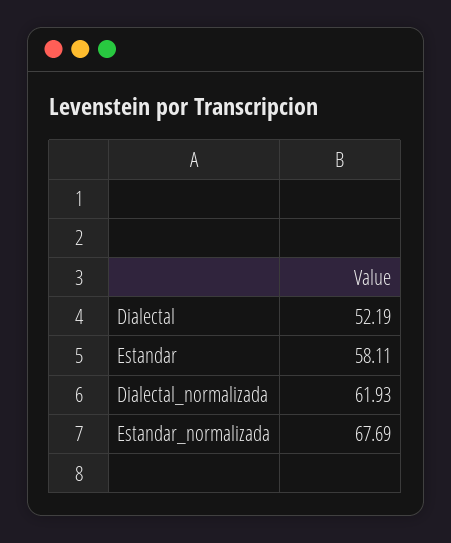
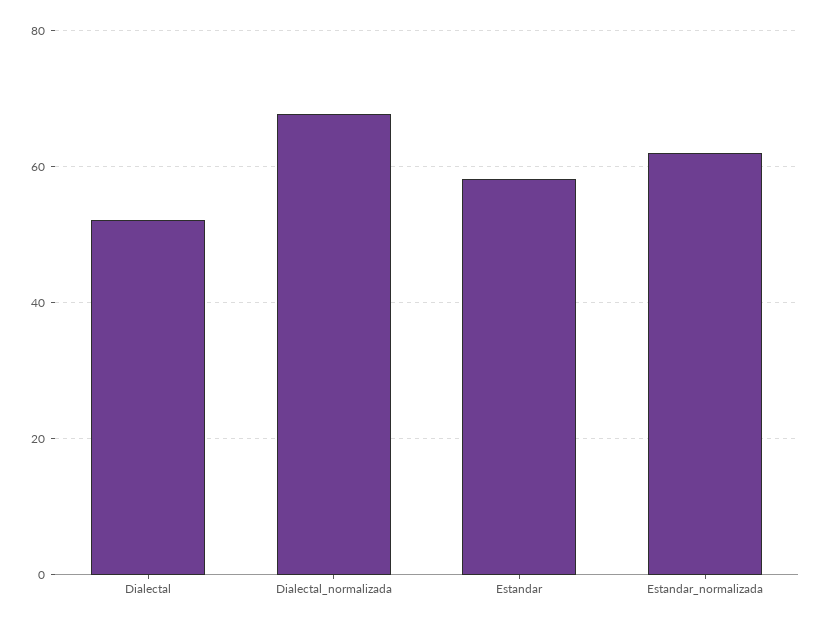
Dialectal_normalizada: 61.93 -> 68
Estandar_normalizada: 67.69 -> 62

